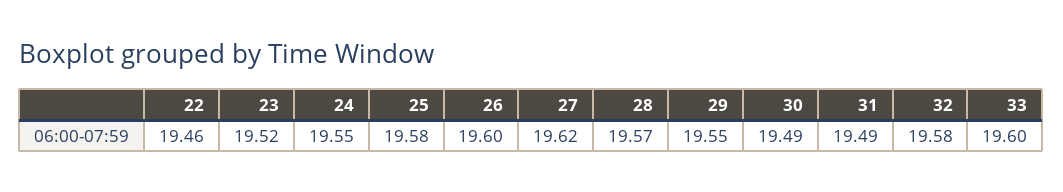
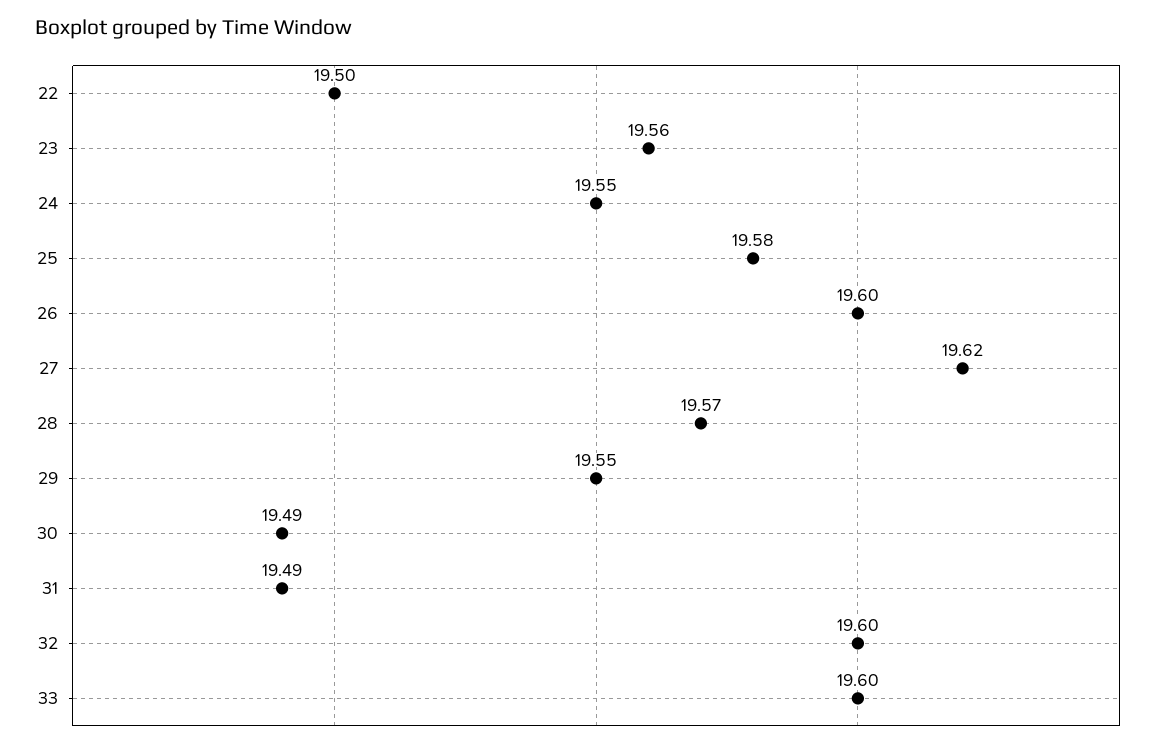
22: 19.46 -> 19.5
23: 19.52 -> 19.56
32: 19.58 -> 19.6

